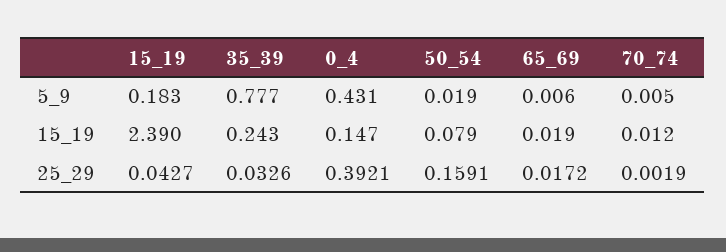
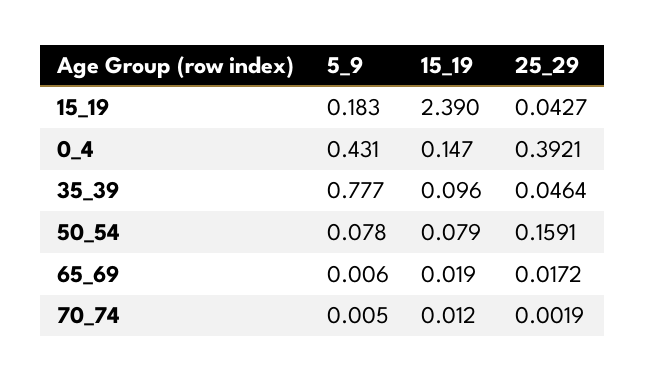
50_54, 5_9: 0.019 -> 0.078
35_39, 15_19: 0.243 -> 0.096
35_39, 25_29: 0.0326 -> 0.0464

